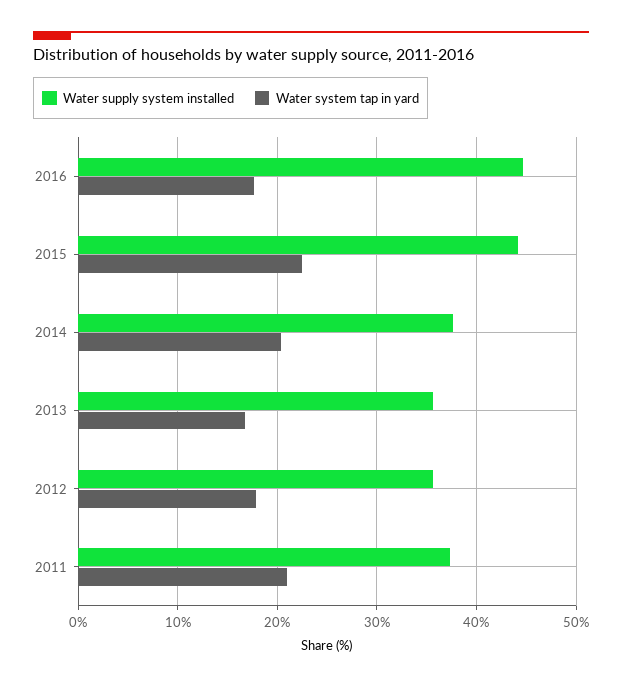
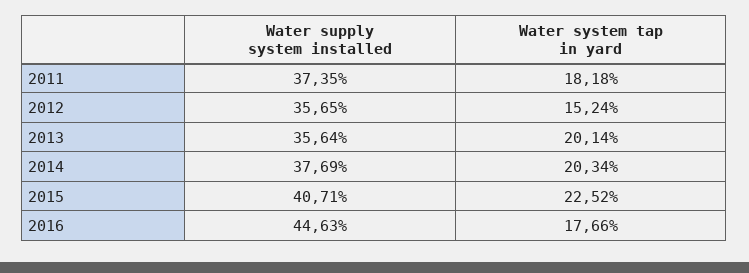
Water supply system installed, 2015: 44 -> 40.71
Water system tap in yard, 2013: 17 -> 20.14
Water system tap in yard, 2012: 18 -> 15.24
Water system tap in yard, 2011: 21 -> 18.18

